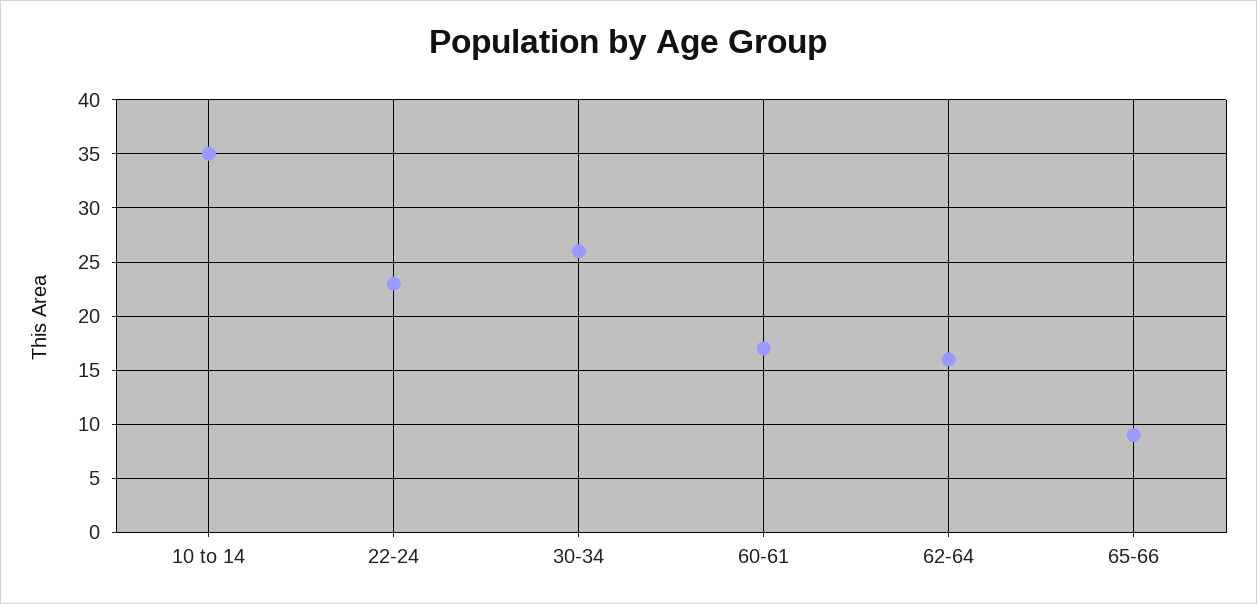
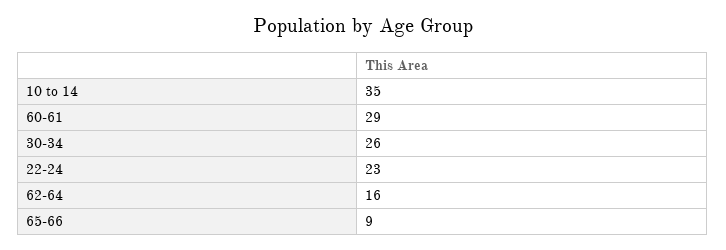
60-61: 17 -> 29

